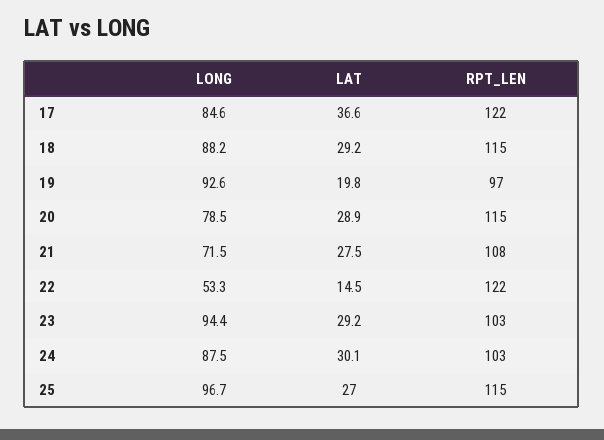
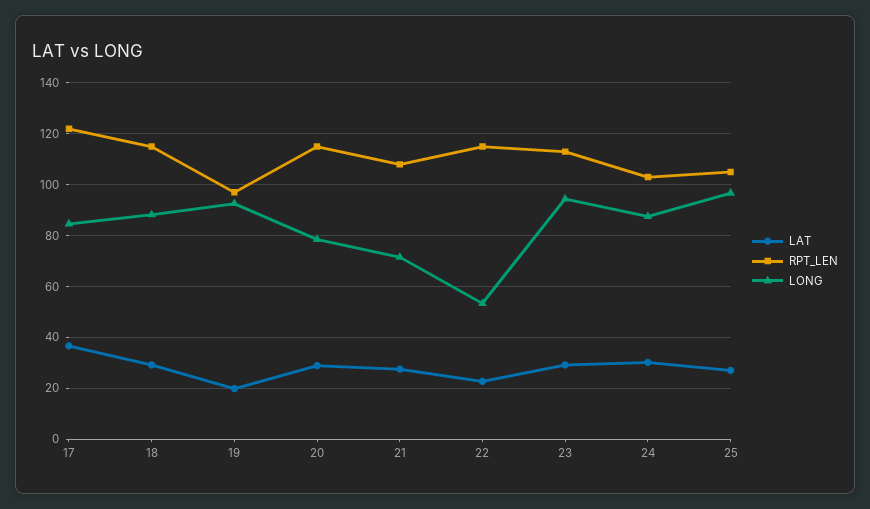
LAT, 22: 14.5 -> 22.5
RPT_LEN, 22: 122 -> 115
RPT_LEN, 23: 103 -> 112.5
RPT_LEN, 25: 115 -> 105

